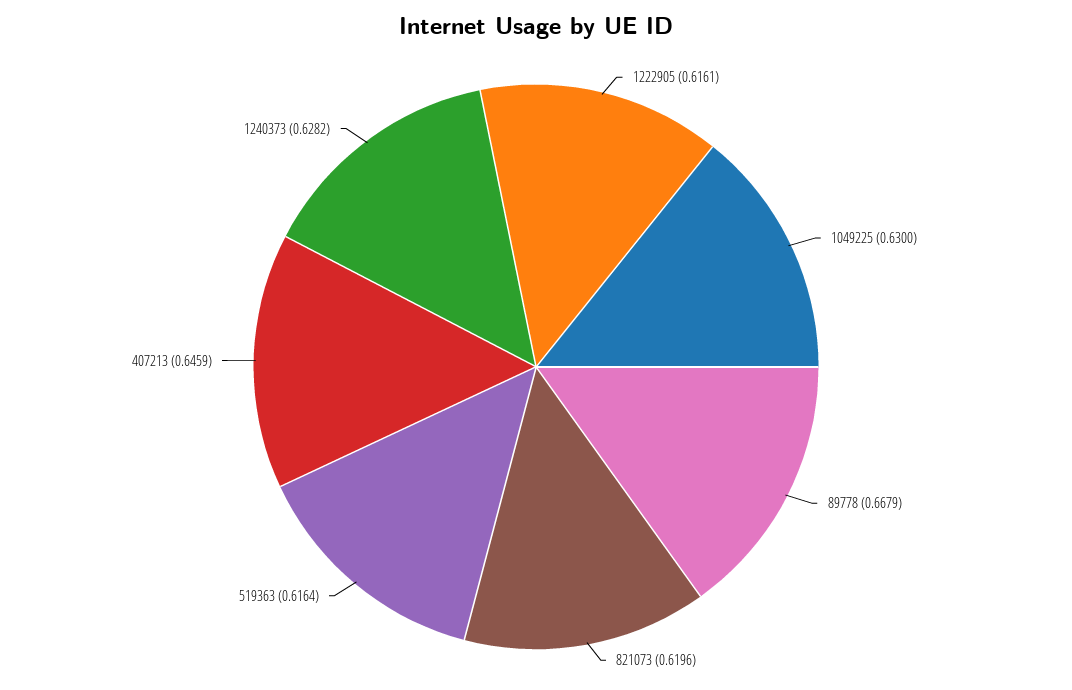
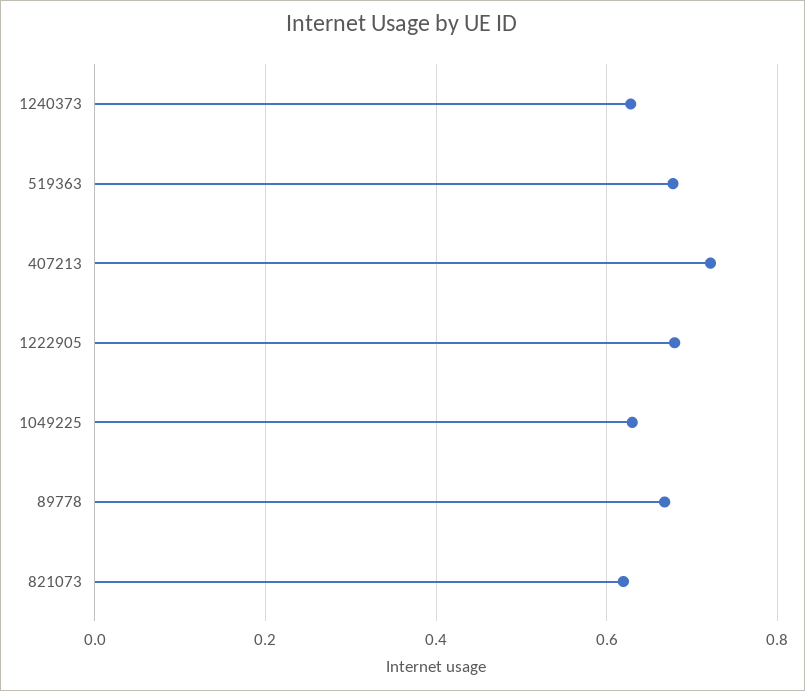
1222905: 0.6161 -> 0.68
519363: 0.6164 -> 0.68
407213: 0.6459 -> 0.72

